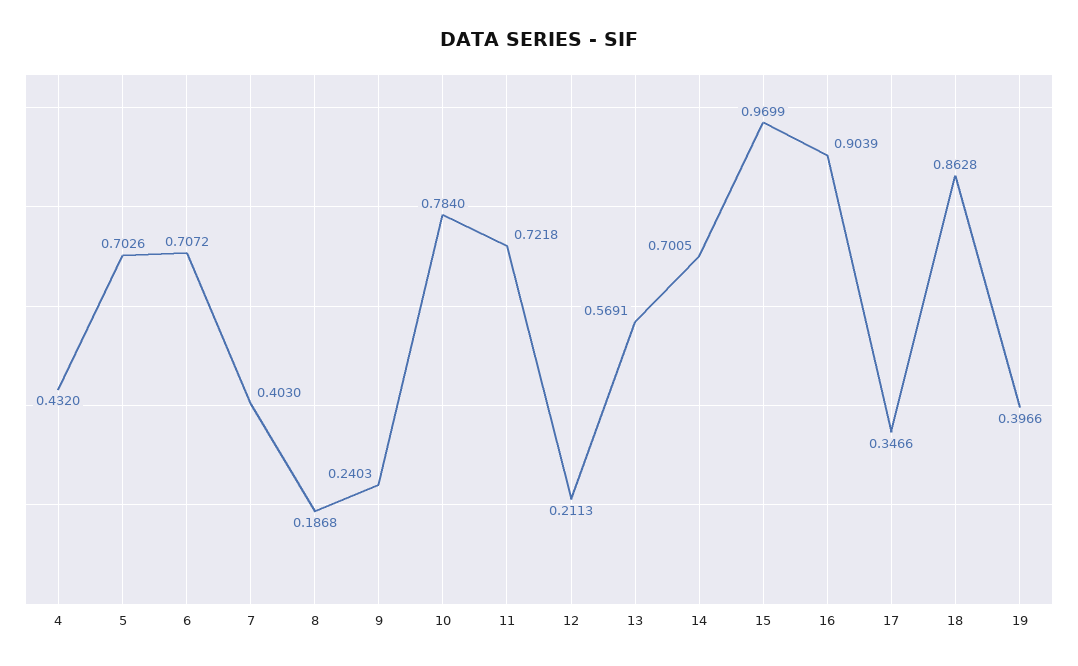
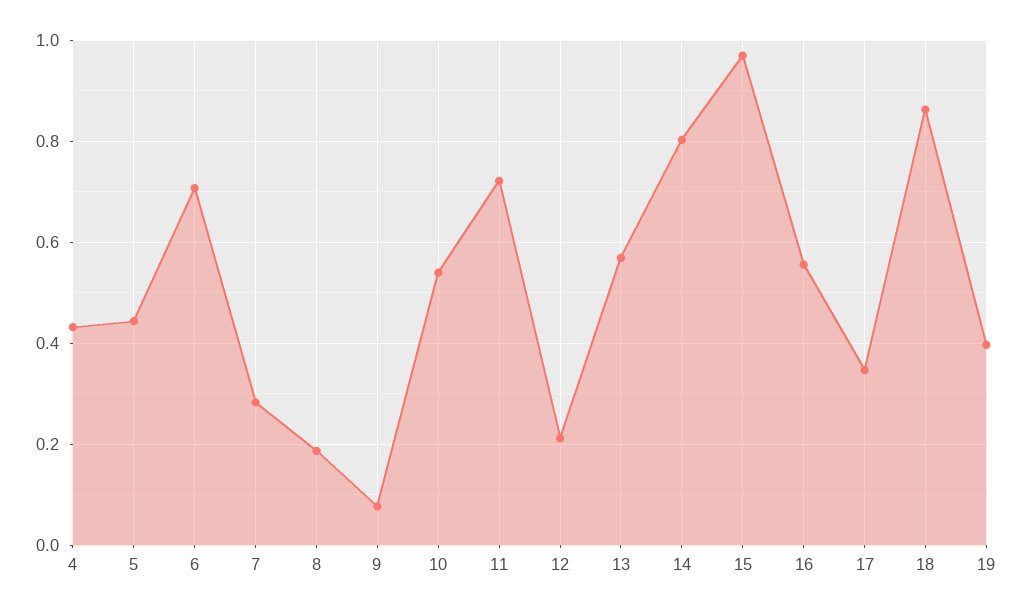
5: 0.7026 -> 0.44
7: 0.403 -> 0.28
9: 0.2403 -> 0.08
10: 0.784 -> 0.54
14: 0.7005 -> 0.8
16: 0.9039 -> 0.56

